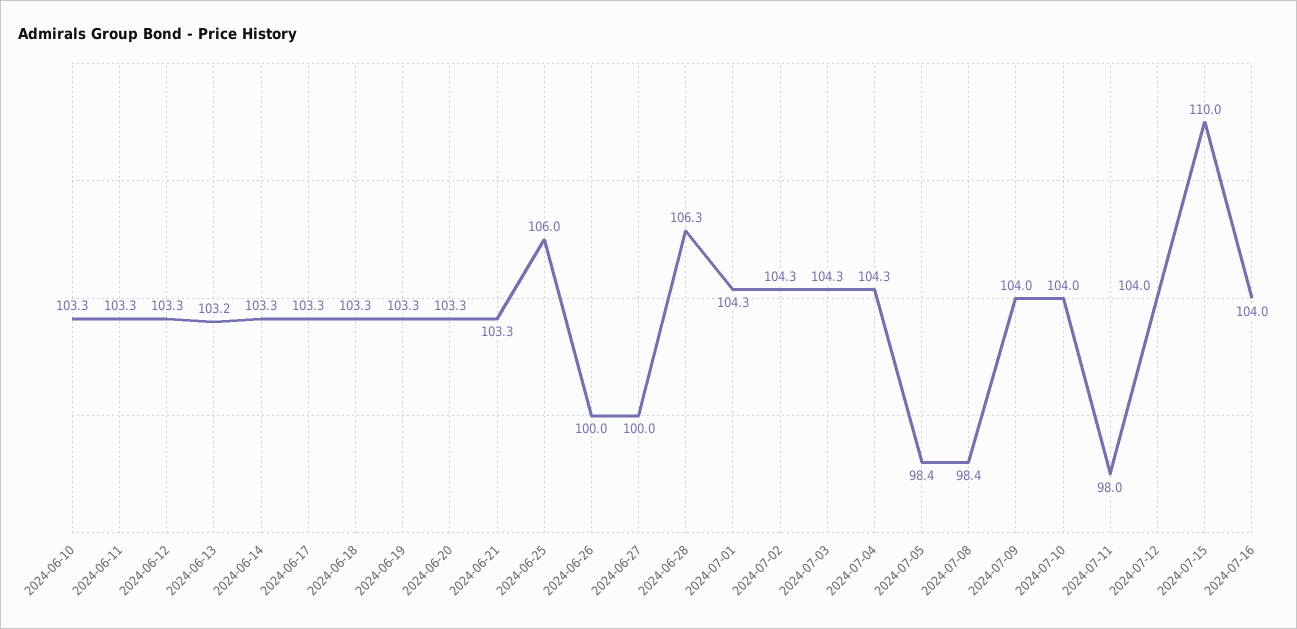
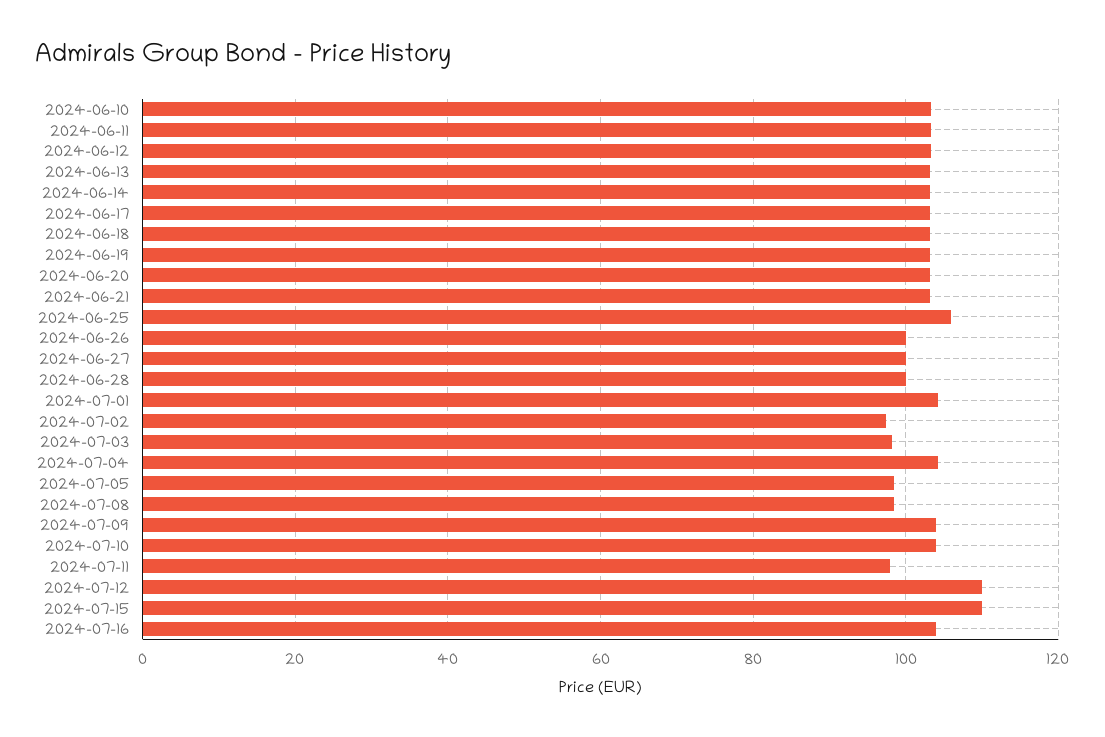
2024-06-28: 106.3 -> 100
2024-07-02: 104.3 -> 98
2024-07-03: 104.3 -> 98
2024-07-12: 104 -> 110

